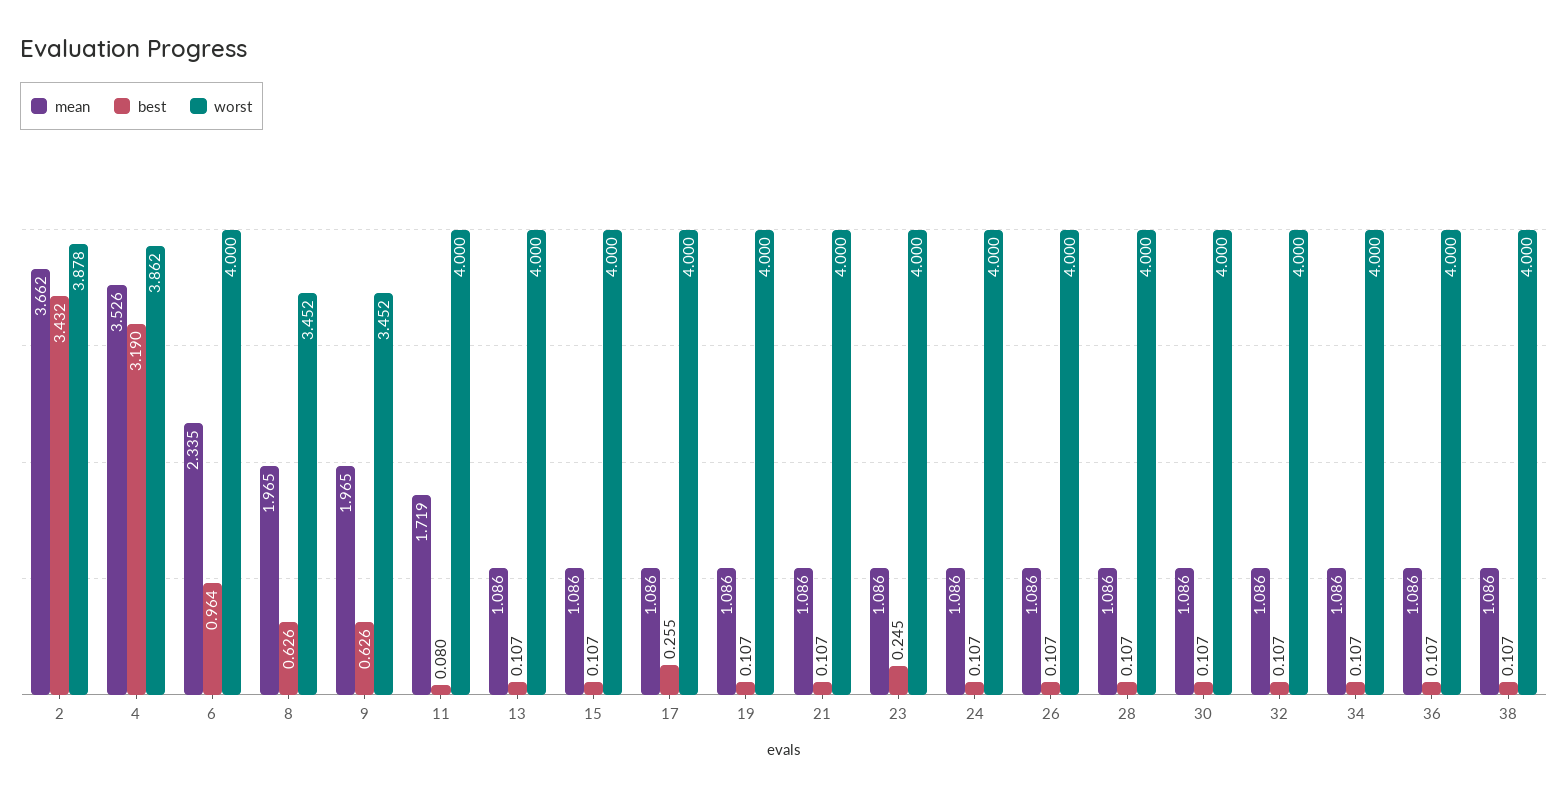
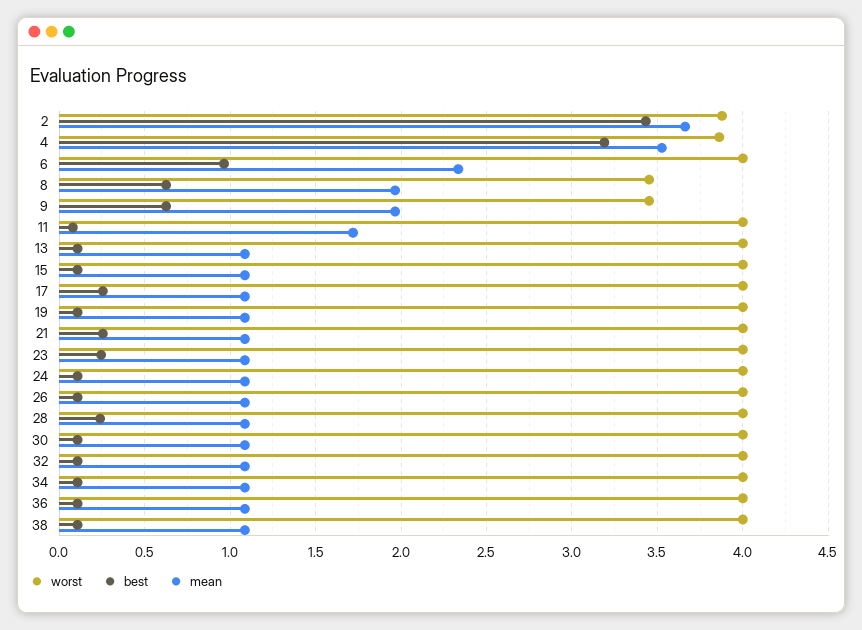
best, 21: 0.107 -> 0.25
best, 28: 0.107 -> 0.25

